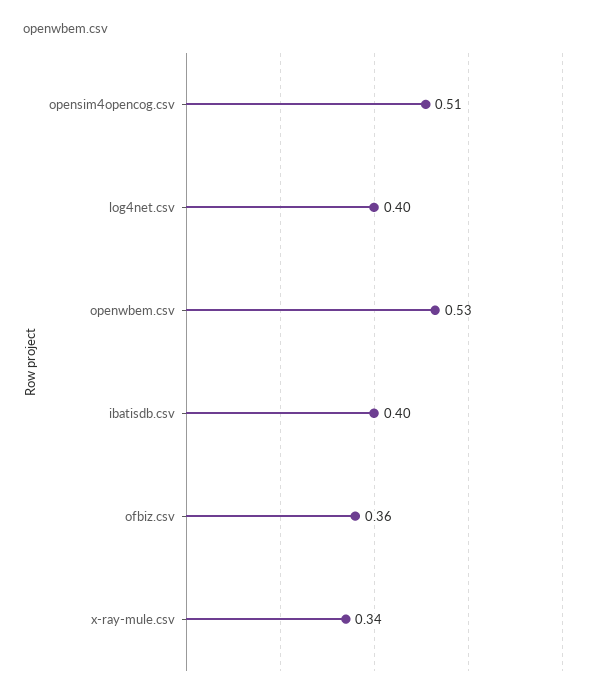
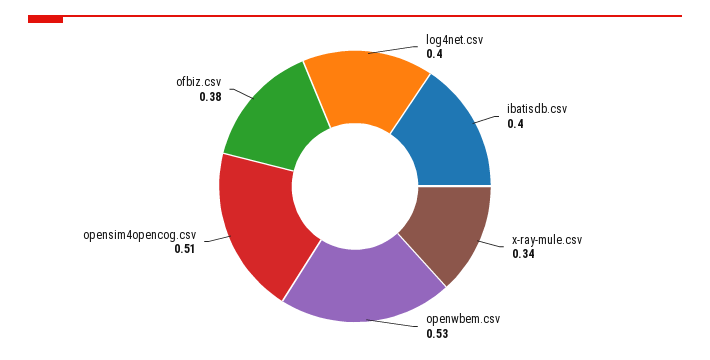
ofbiz.csv: 0.36 -> 0.38

